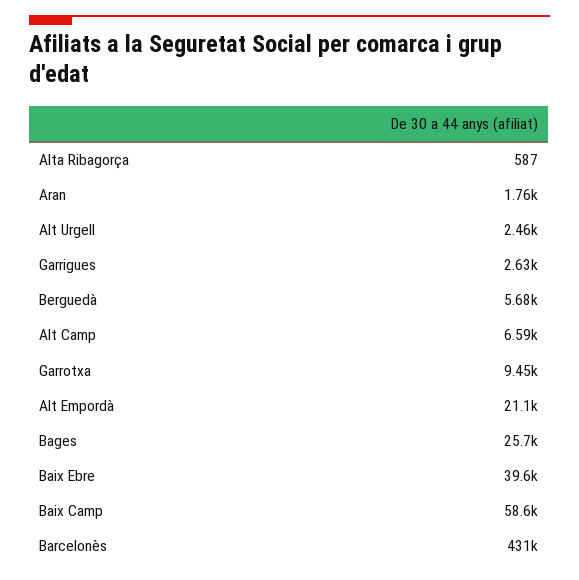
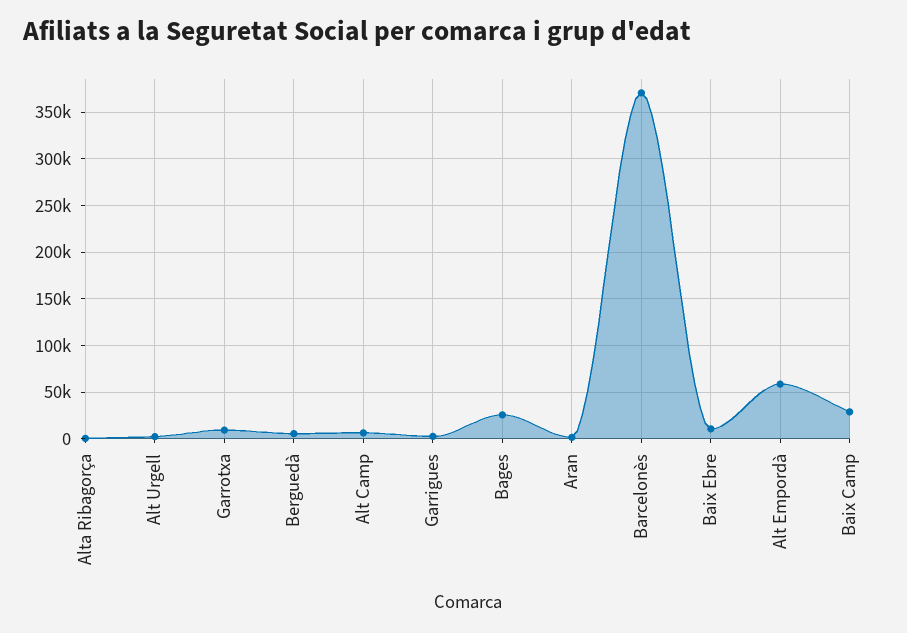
Alt Empordà: 21100 -> 60000
Baix Ebre: 39600 -> 10000
Baix Camp: 58600 -> 30000
Barcelonès: 431000 -> 370000

